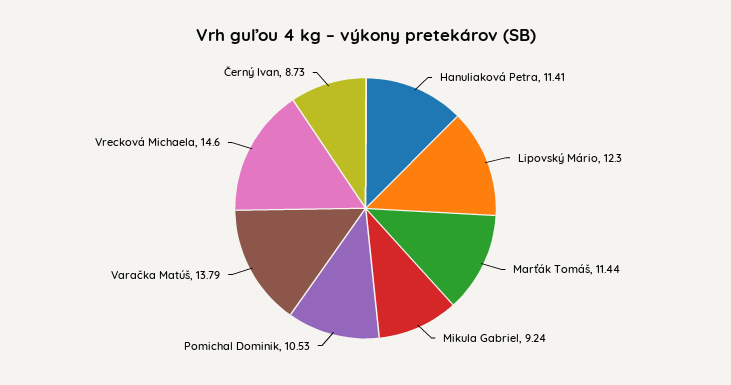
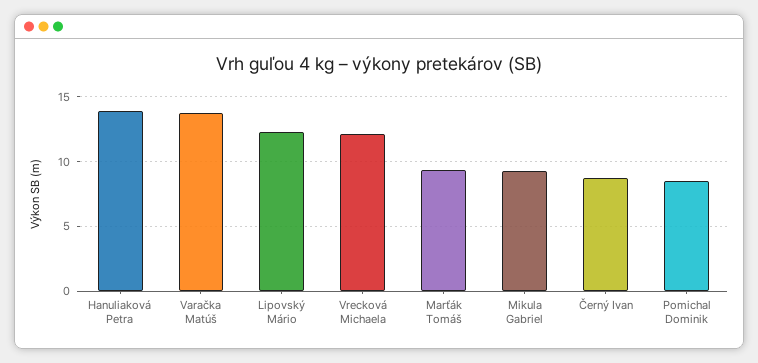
Hanuliaková Petra: 11.41 -> 14
Marťák Tomáš: 11.44 -> 9.5
Pomichal Dominik: 10.53 -> 8.5
Vrecková Michaela: 14.6 -> 12

